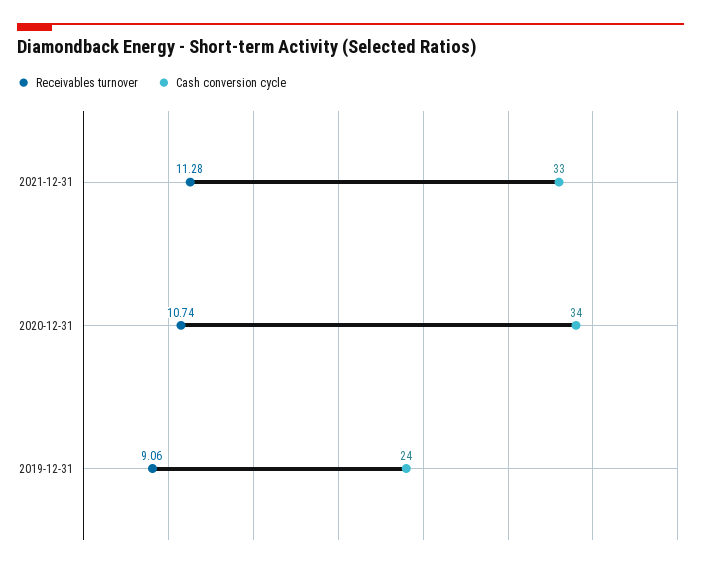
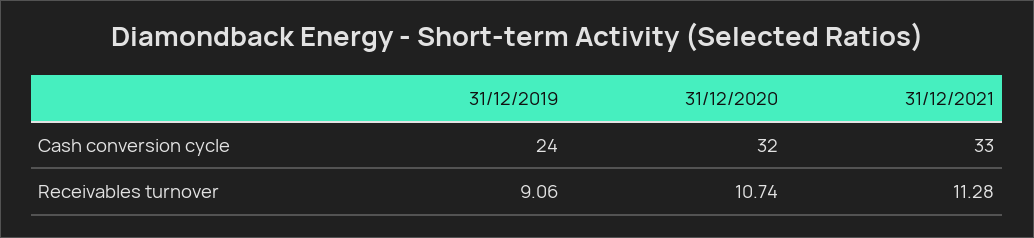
Cash conversion cycle, 2020-12-31: 34 -> 32

